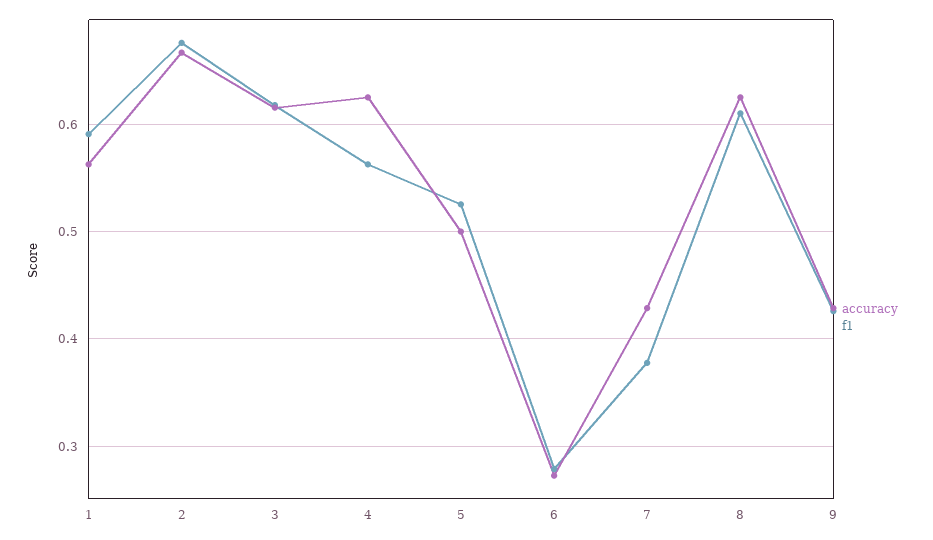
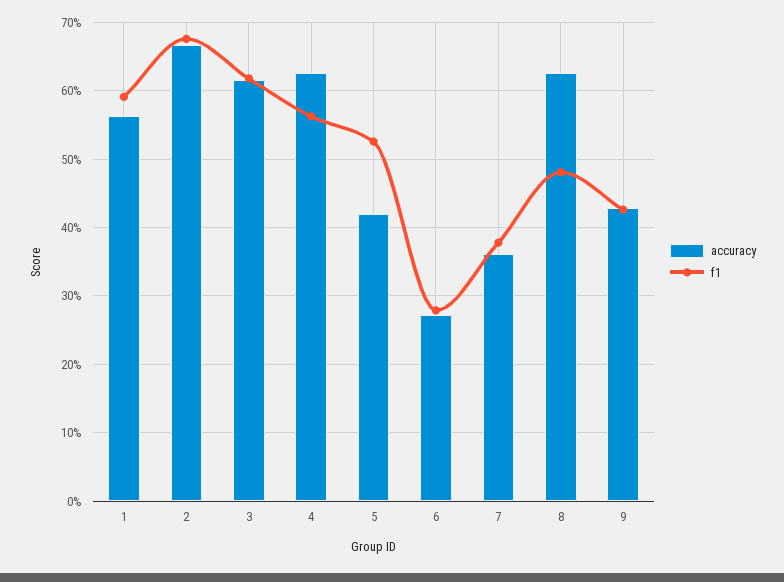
accuracy, 5: 0.5 -> 0.42
accuracy, 7: 0.43 -> 0.36
f1, 8: 0.61 -> 0.48

